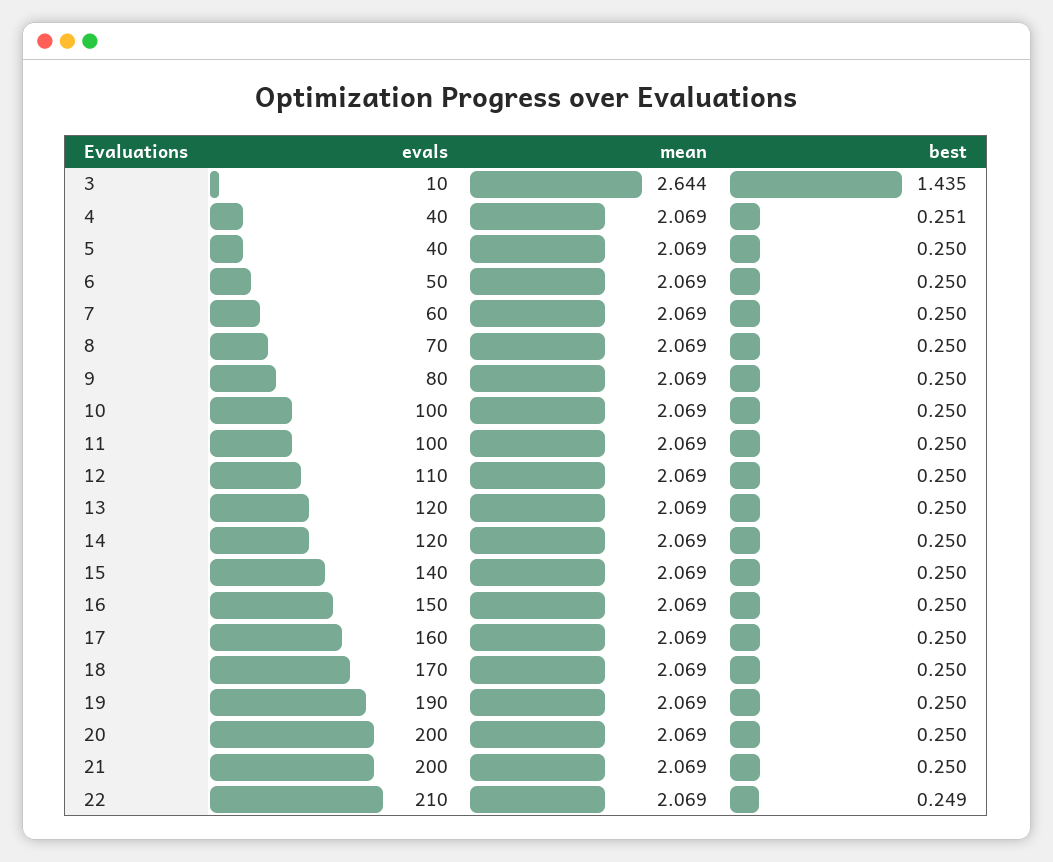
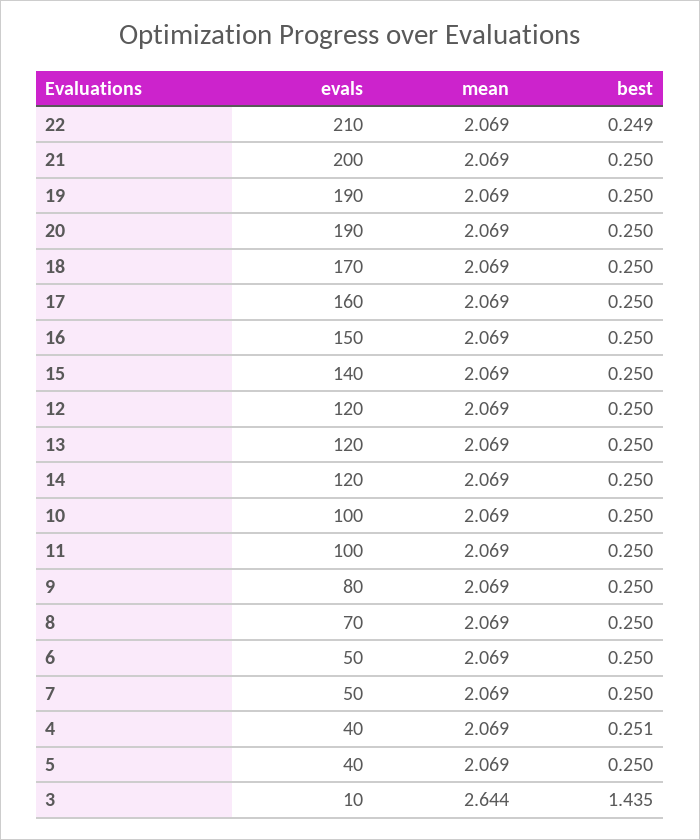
evals, 7: 60 -> 50
evals, 12: 110 -> 120
evals, 20: 200 -> 190

